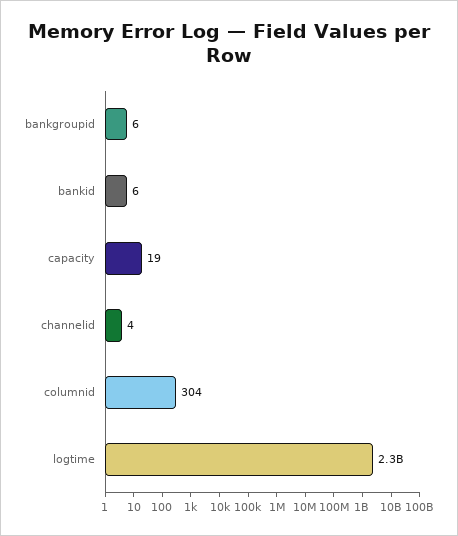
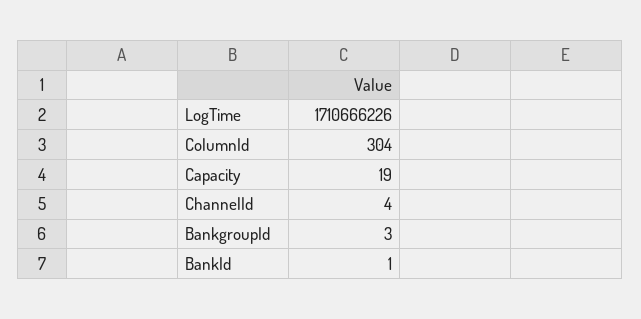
bankgroupid: 6 -> 3
bankid: 6 -> 1
logtime: 2300000000 -> 1710666226

